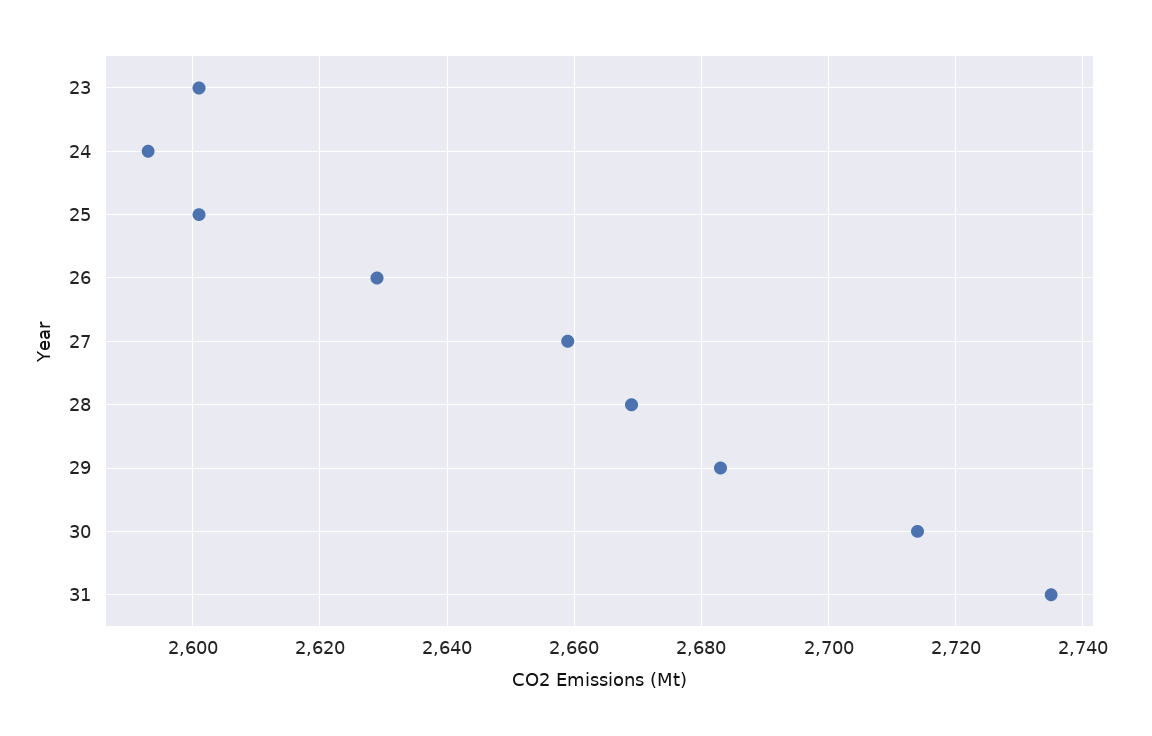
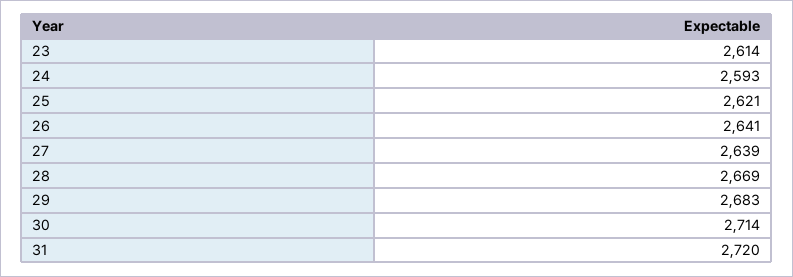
23: 2600 -> 2614
25: 2600 -> 2621
26: 2630 -> 2641
27: 2660 -> 2639
31: 2735 -> 2720

